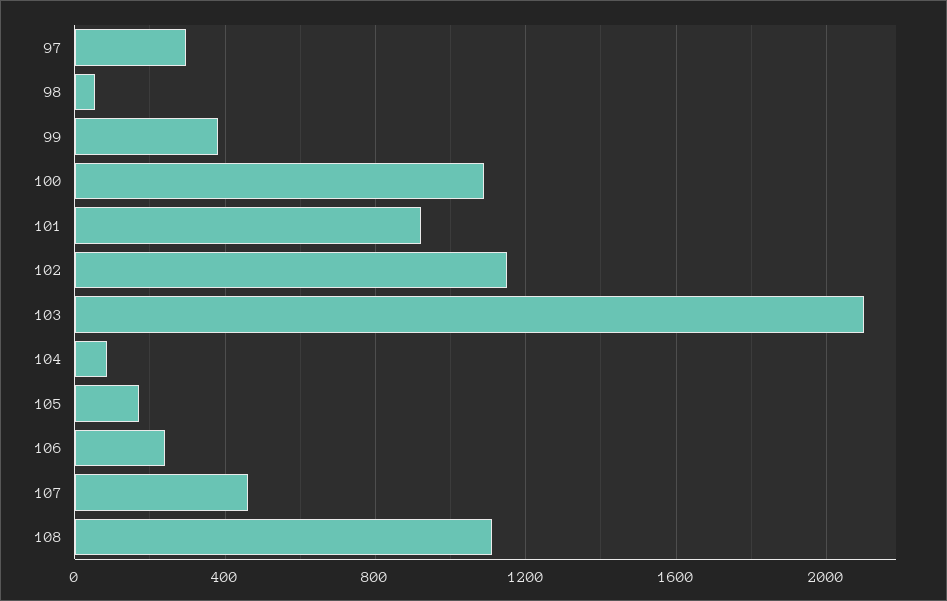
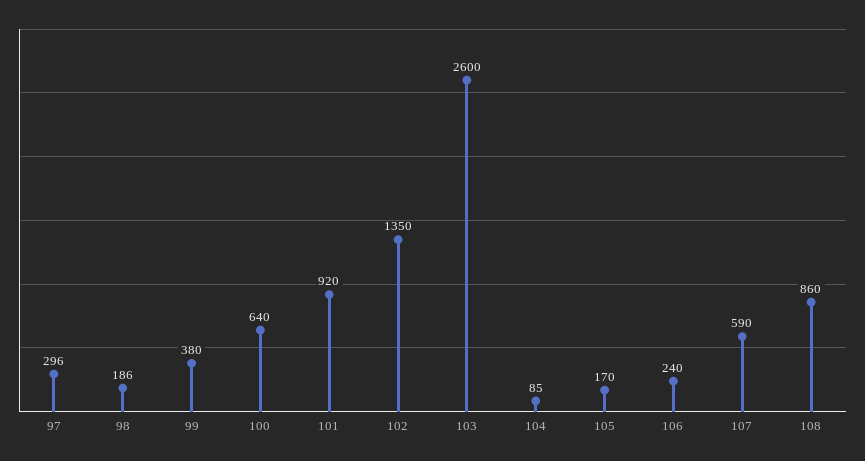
98: 50 -> 186
100: 1100 -> 640
102: 1150 -> 1350
103: 2100 -> 2600
107: 450 -> 590
108: 1100 -> 860

